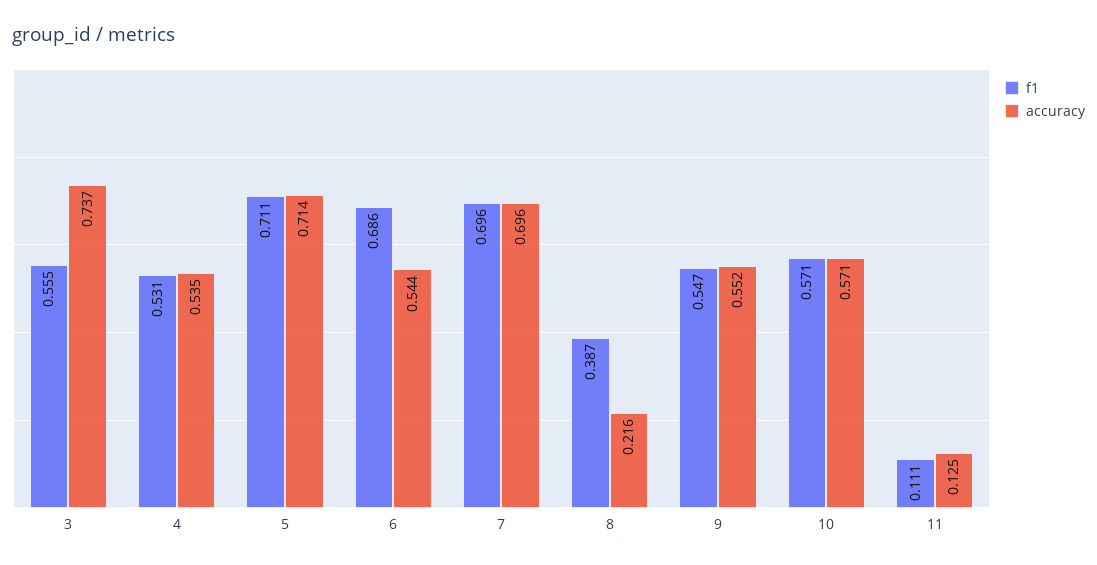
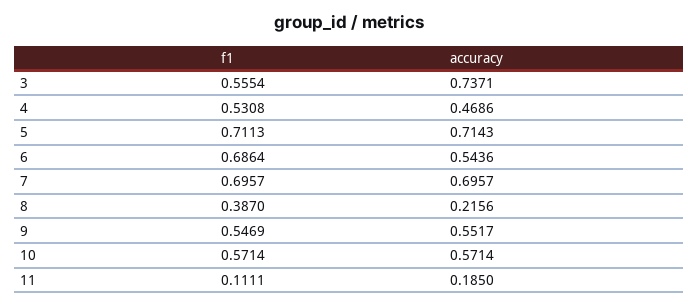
accuracy, 4: 0.535 -> 0.4686
accuracy, 11: 0.125 -> 0.185

